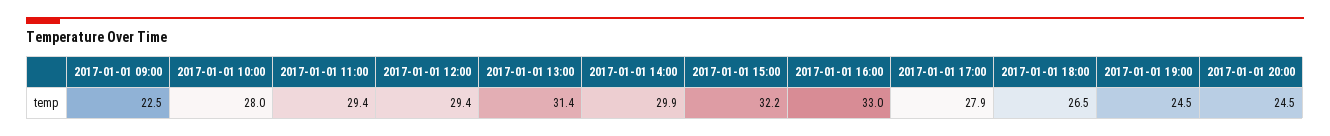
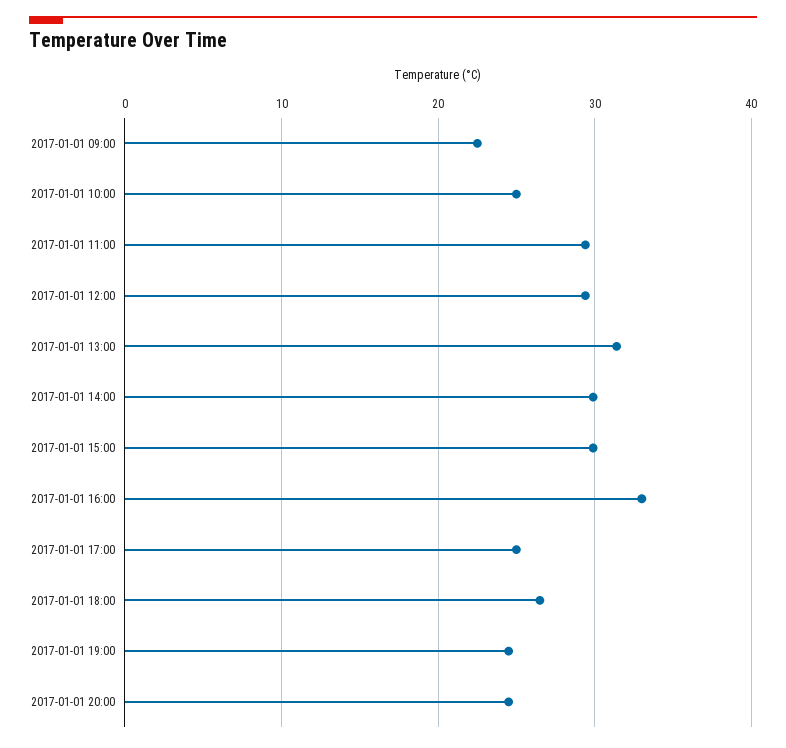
2017-01-01 10:00: 28 -> 25
2017-01-01 15:00: 32.2 -> 30
2017-01-01 17:00: 27.9 -> 25

